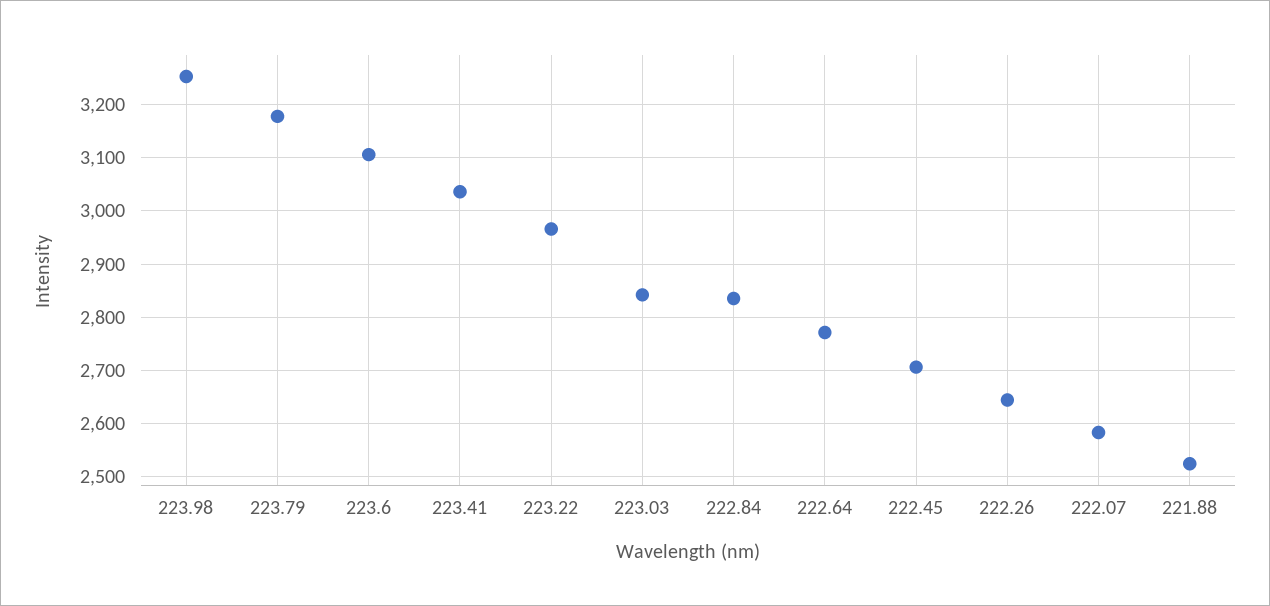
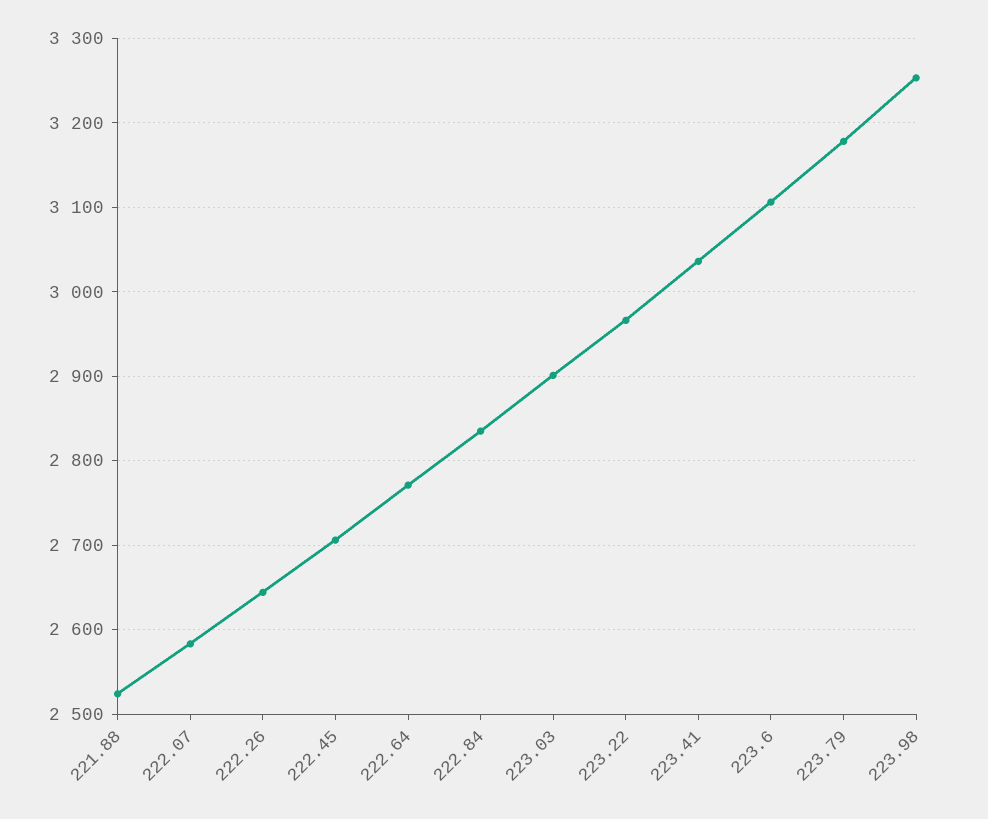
223.03: 2840 -> 2900

